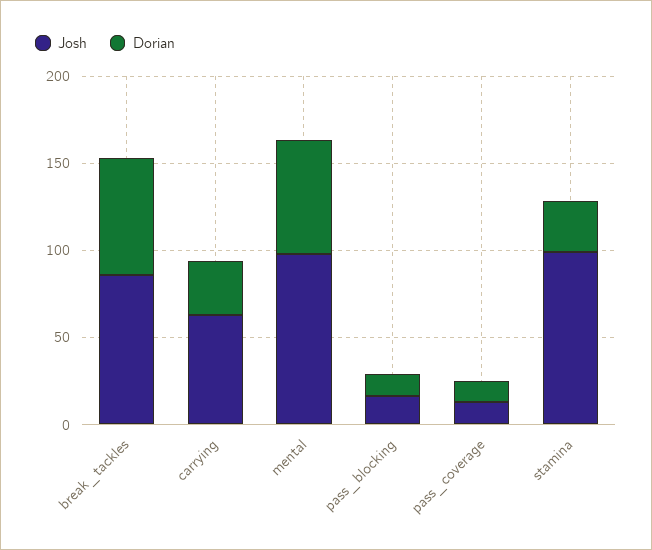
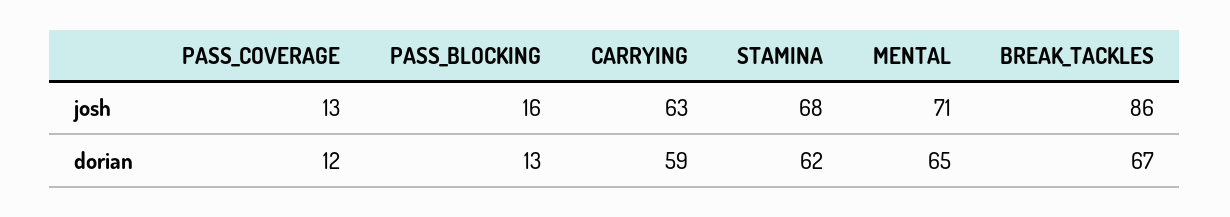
Dorian, carrying: 30 -> 59
Josh, mental: 100 -> 71
Josh, stamina: 100 -> 68
Dorian, stamina: 30 -> 62

